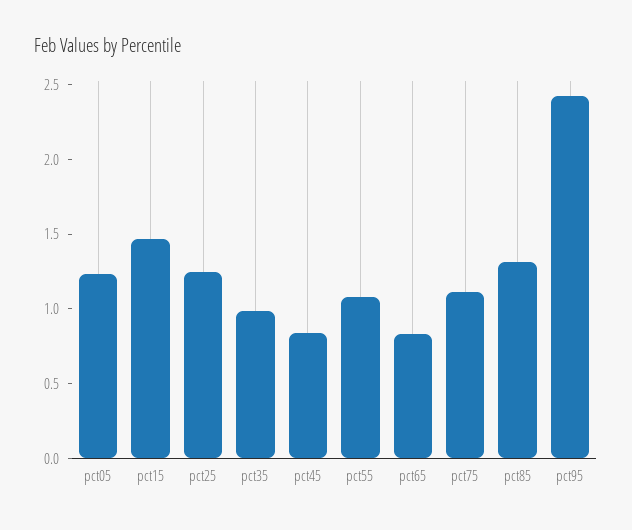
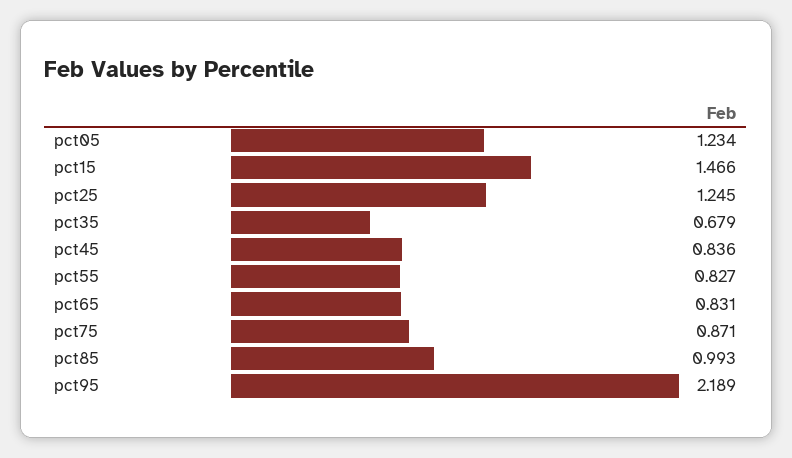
pct35: 1 -> 0.679
pct55: 1.1 -> 0.827
pct75: 1.1 -> 0.871
pct85: 1.3 -> 0.993
pct95: 2.4 -> 2.189

